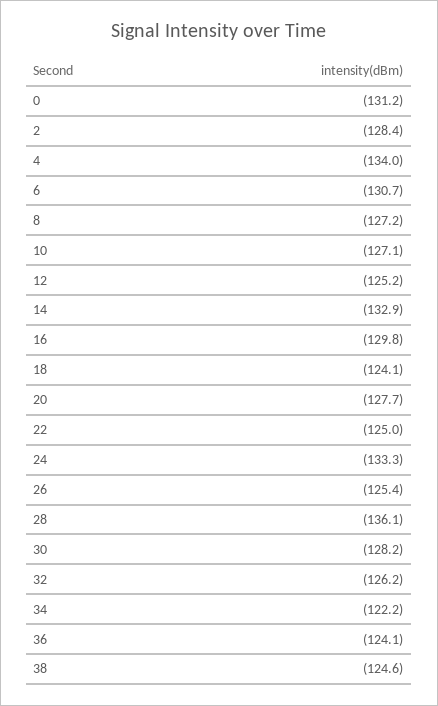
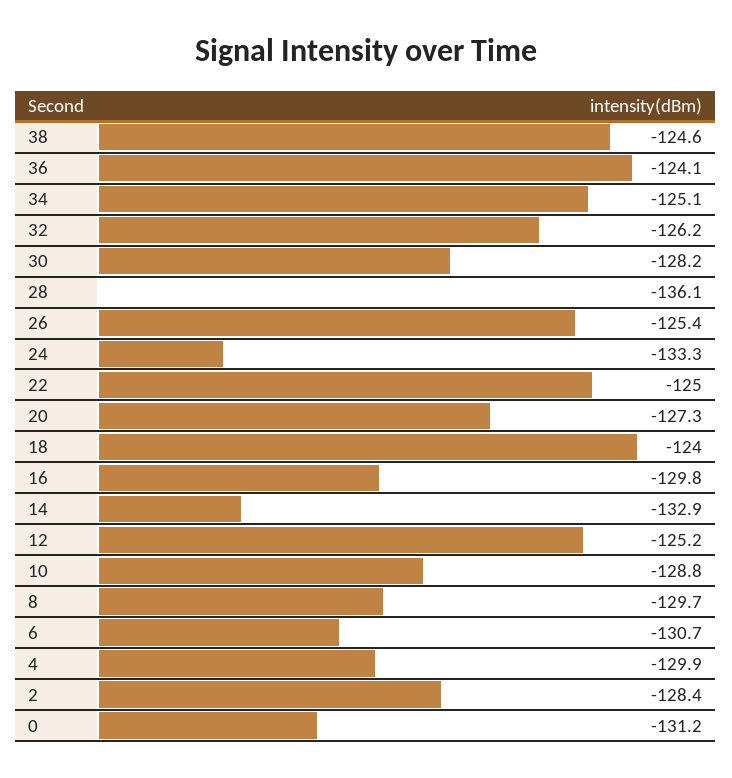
4: -134 -> -129.9
8: -127.2 -> -129.7
10: -127.1 -> -128.8
18: -124.1 -> -124
20: -127.7 -> -127.3
34: -122.2 -> -125.1

